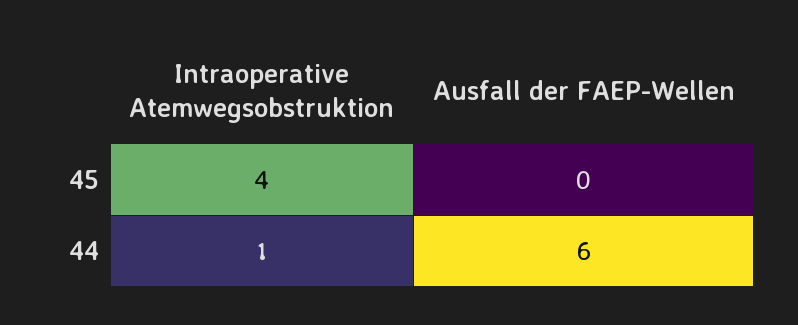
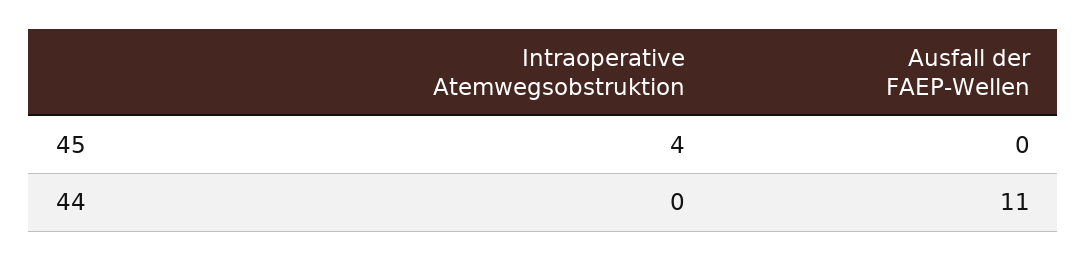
Intraoperative Atemwegsobstruktion, 44: 1 -> 0
Ausfall der FAEP-Wellen, 44: 6 -> 11

